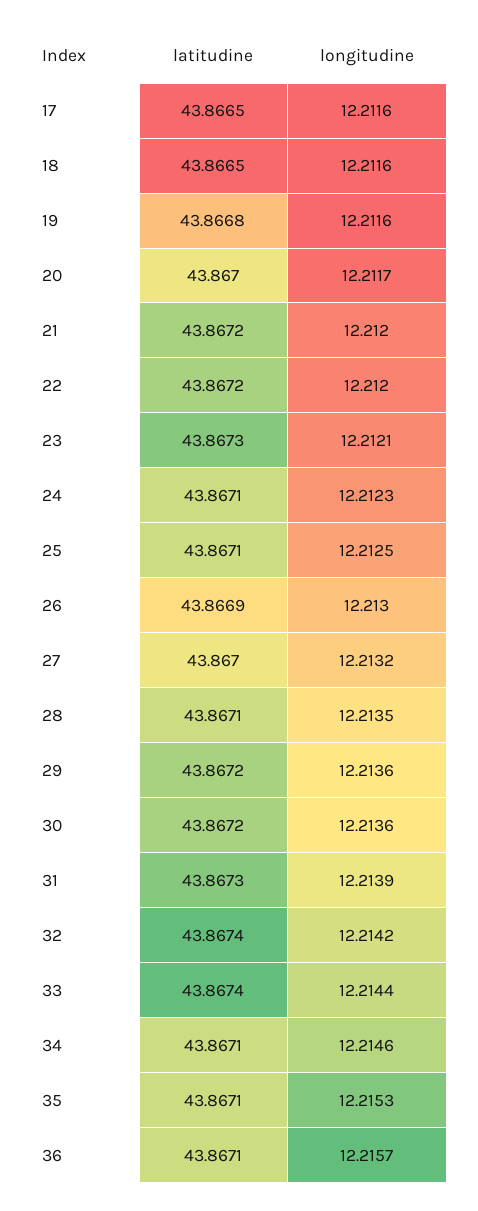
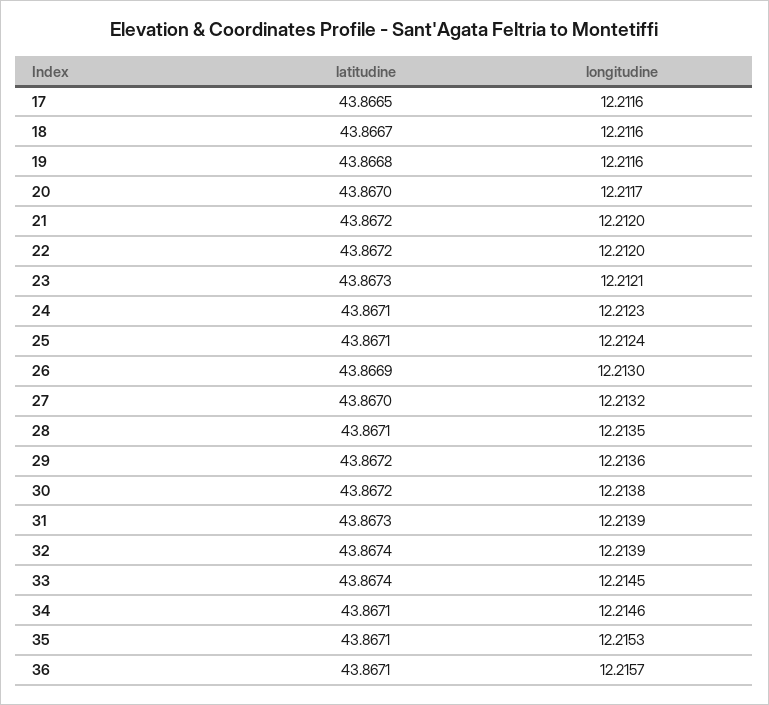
latitudine, 18: 43.8665 -> 43.8667
longitudine, 25: 12.2125 -> 12.2124
longitudine, 30: 12.2136 -> 12.2138
longitudine, 32: 12.2142 -> 12.2139
longitudine, 33: 12.2144 -> 12.2145

